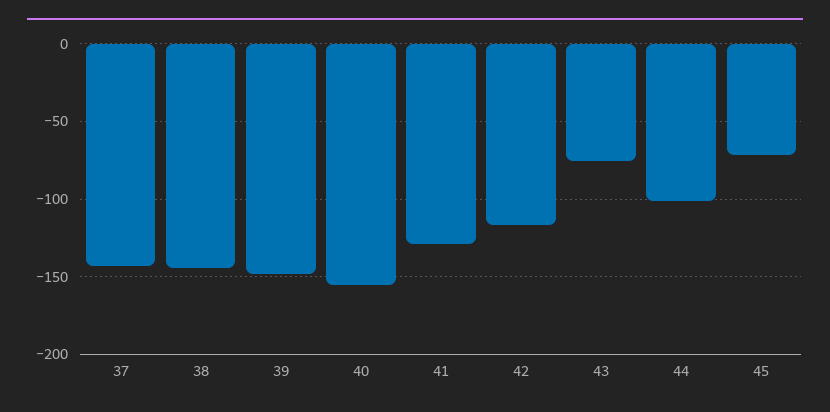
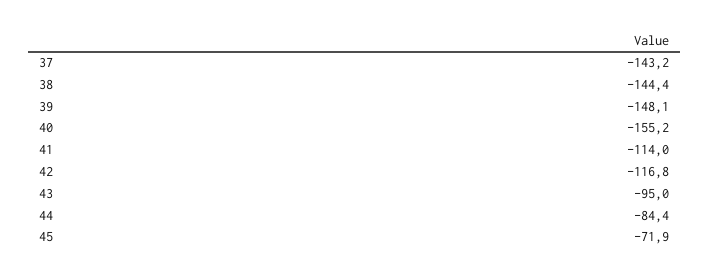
41: -130 -> -114
43: -75 -> -95
44: -100 -> -84.4

